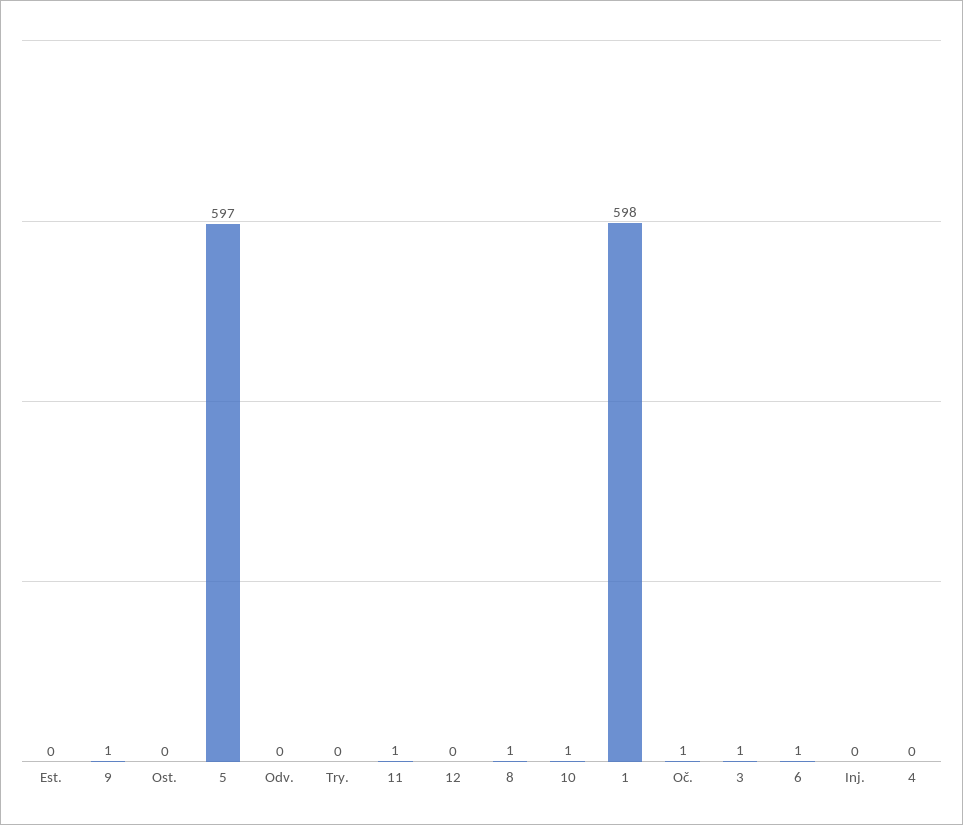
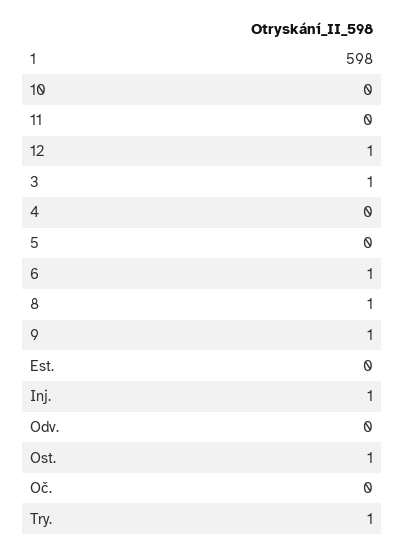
Ost.: 0 -> 1
5: 597 -> 0
Try.: 0 -> 1
11: 1 -> 0
12: 0 -> 1
10: 1 -> 0
Oč.: 1 -> 0
Inj.: 0 -> 1

